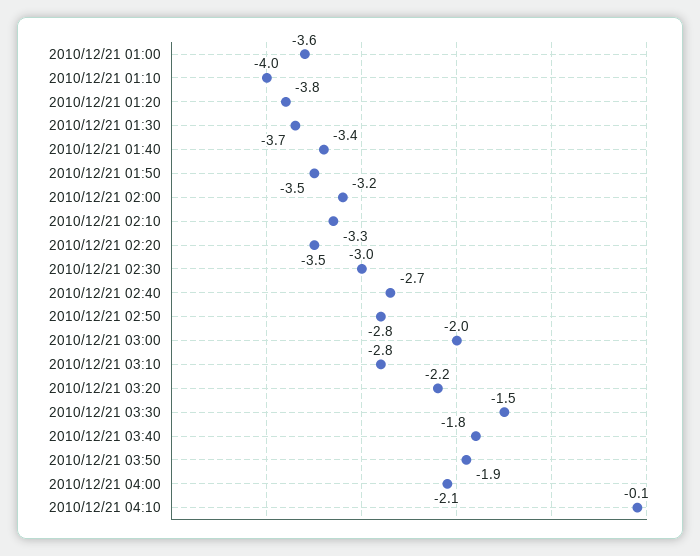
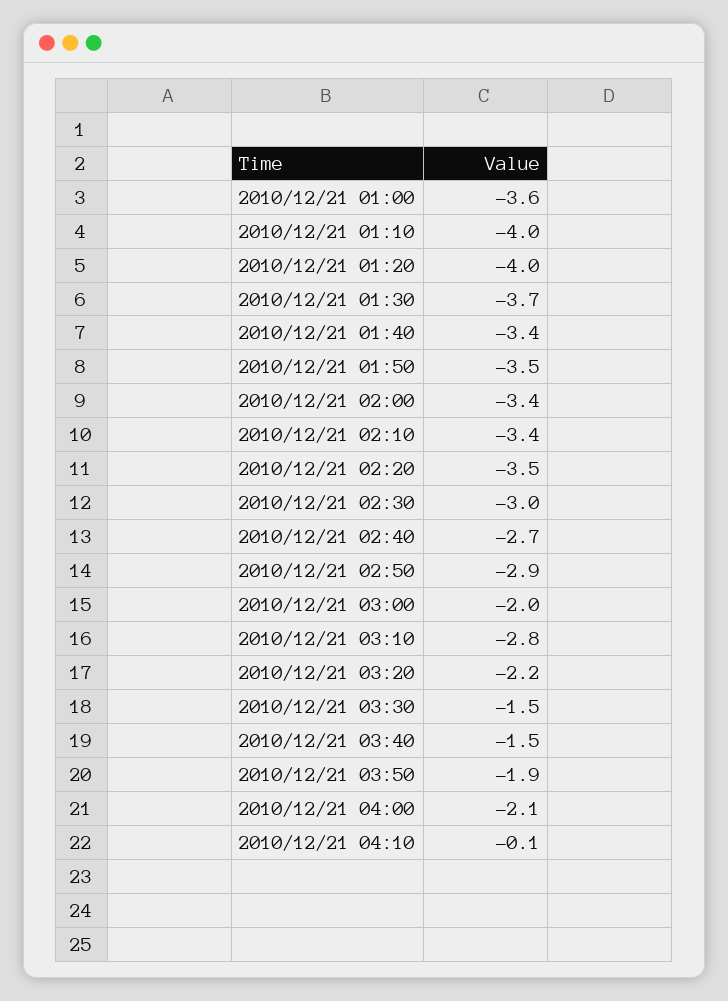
2010/12/21 01:20: -3.8 -> -4
2010/12/21 02:00: -3.2 -> -3.4
2010/12/21 02:10: -3.3 -> -3.4
2010/12/21 02:50: -2.8 -> -2.9
2010/12/21 03:40: -1.8 -> -1.5

